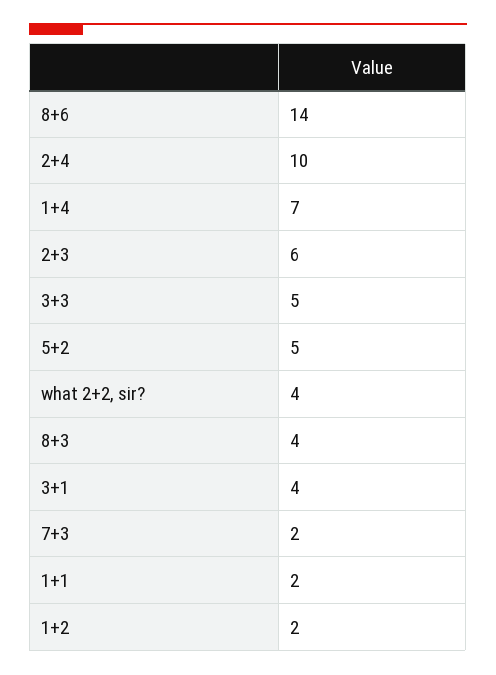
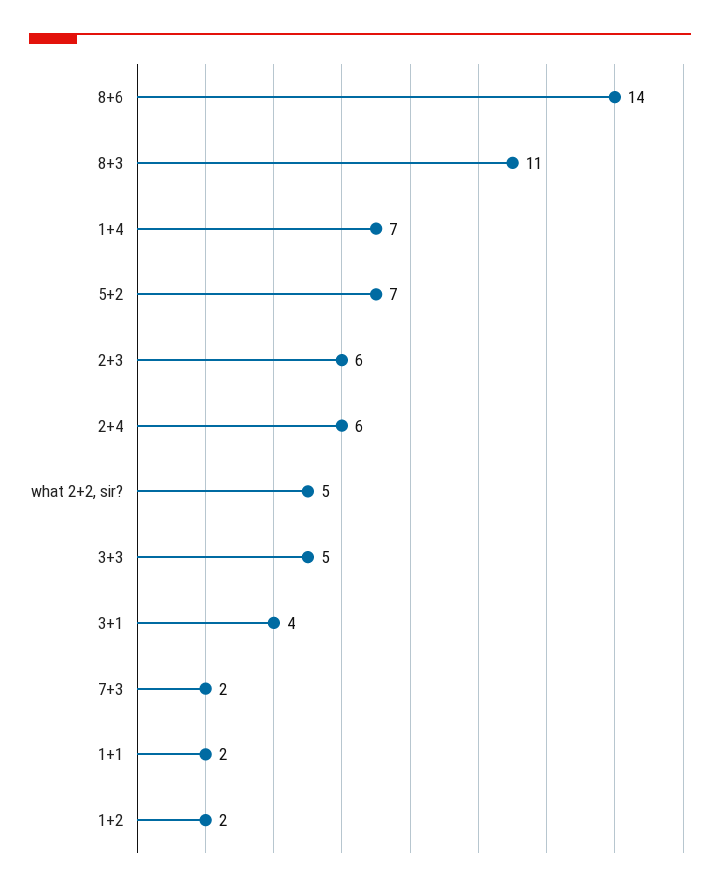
2+4: 10 -> 6
5+2: 5 -> 7
what 2+2, sir?: 4 -> 5
8+3: 4 -> 11

